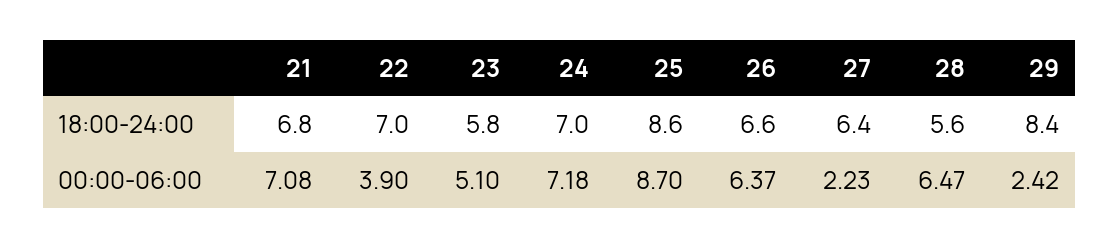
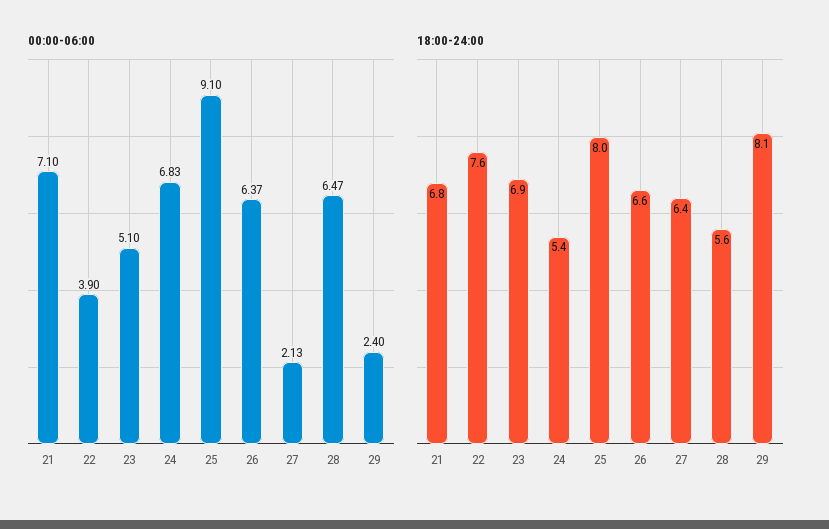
18:00-24:00, 22: 7 -> 7.6
18:00-24:00, 23: 5.8 -> 6.9
18:00-24:00, 24: 7 -> 5.4
18:00-24:00, 25: 8.6 -> 8
18:00-24:00, 29: 8.4 -> 8.1
00:00-06:00, 21: 7.08 -> 7.1
00:00-06:00, 24: 7.18 -> 6.83
00:00-06:00, 25: 8.7 -> 9.1
00:00-06:00, 27: 2.23 -> 2.13
00:00-06:00, 29: 2.42 -> 2.4

